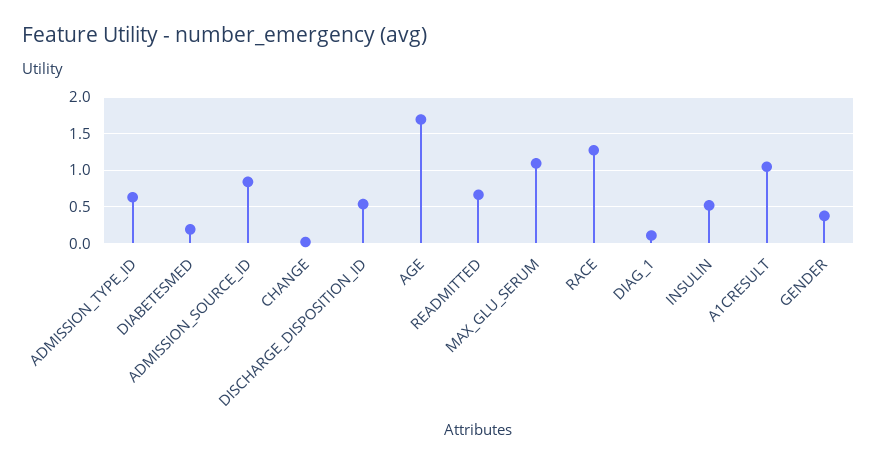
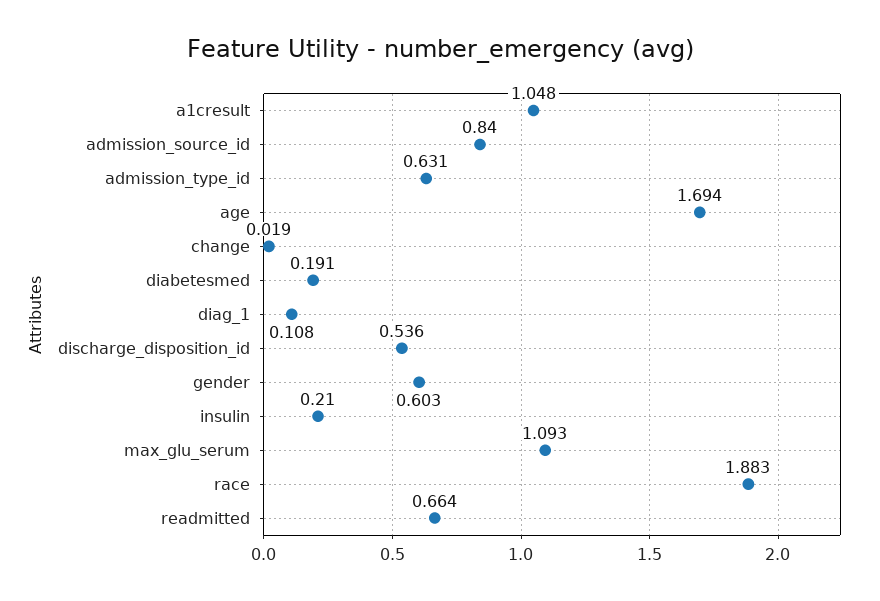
RACE: 1.3 -> 1.883
INSULIN: 0.5 -> 0.21
GENDER: 0.4 -> 0.603

